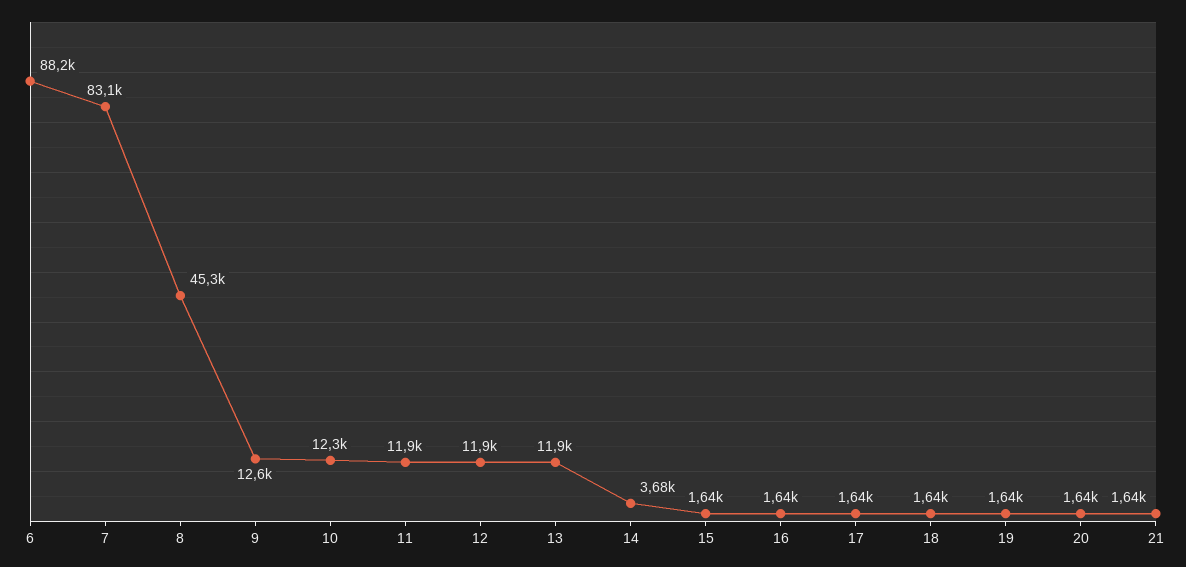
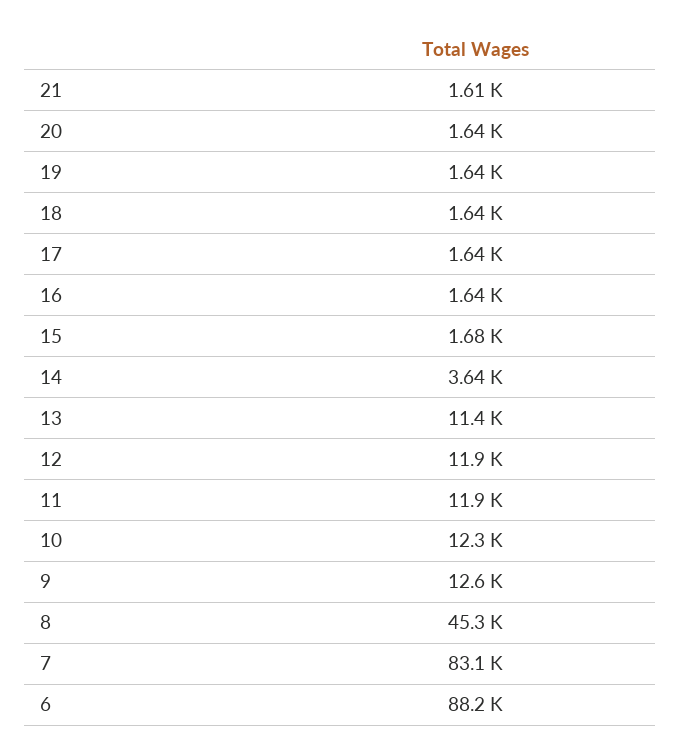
13: 11900 -> 11400
14: 3680 -> 3640
15: 1640 -> 1680
21: 1640 -> 1610

